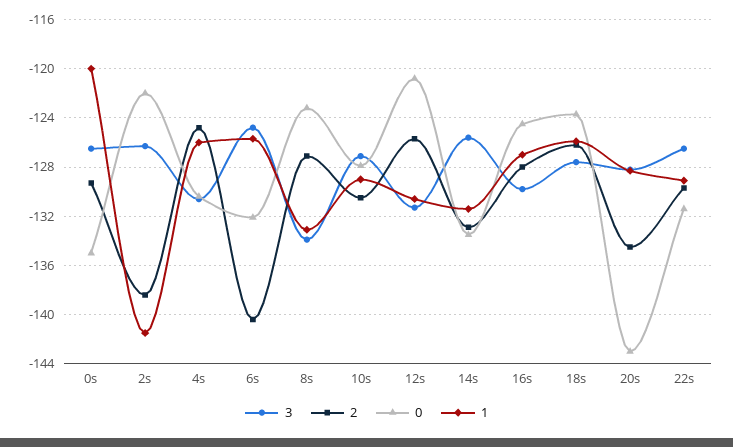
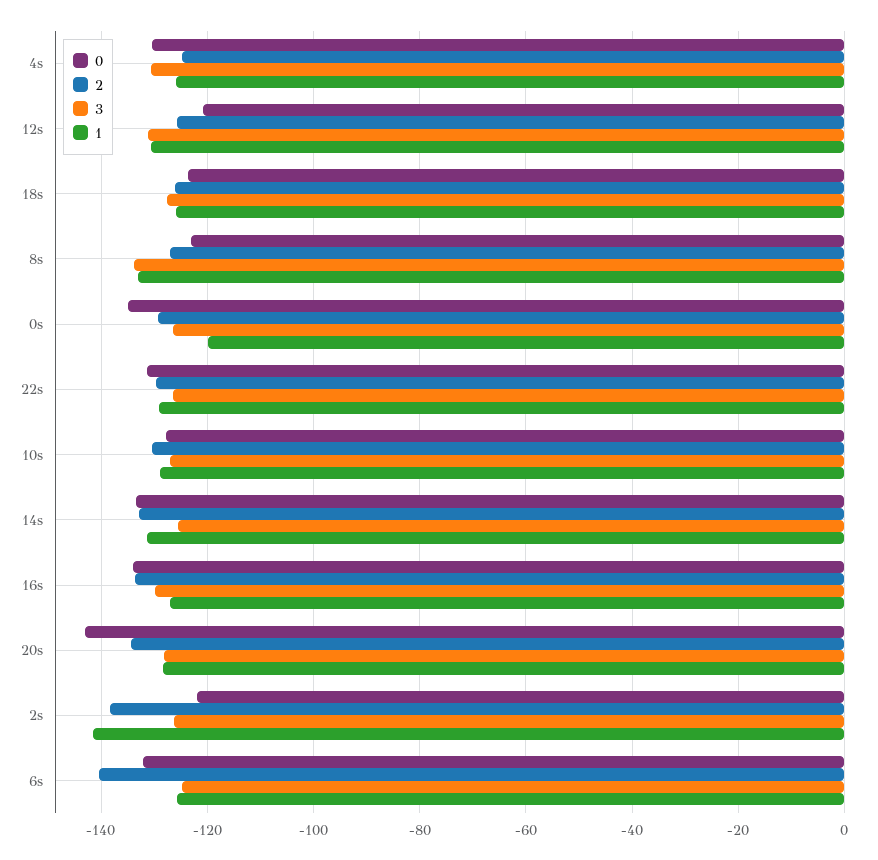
2, 16s: -128 -> -134
0, 16s: -124.5 -> -134

